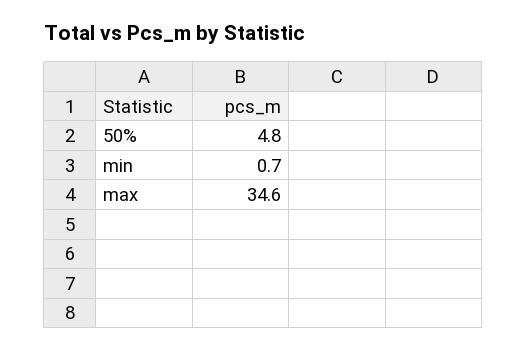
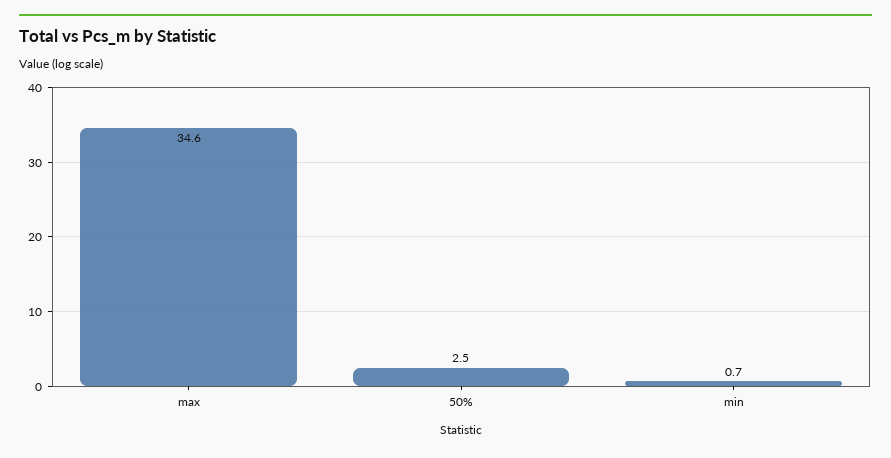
50%: 4.8 -> 2.5

